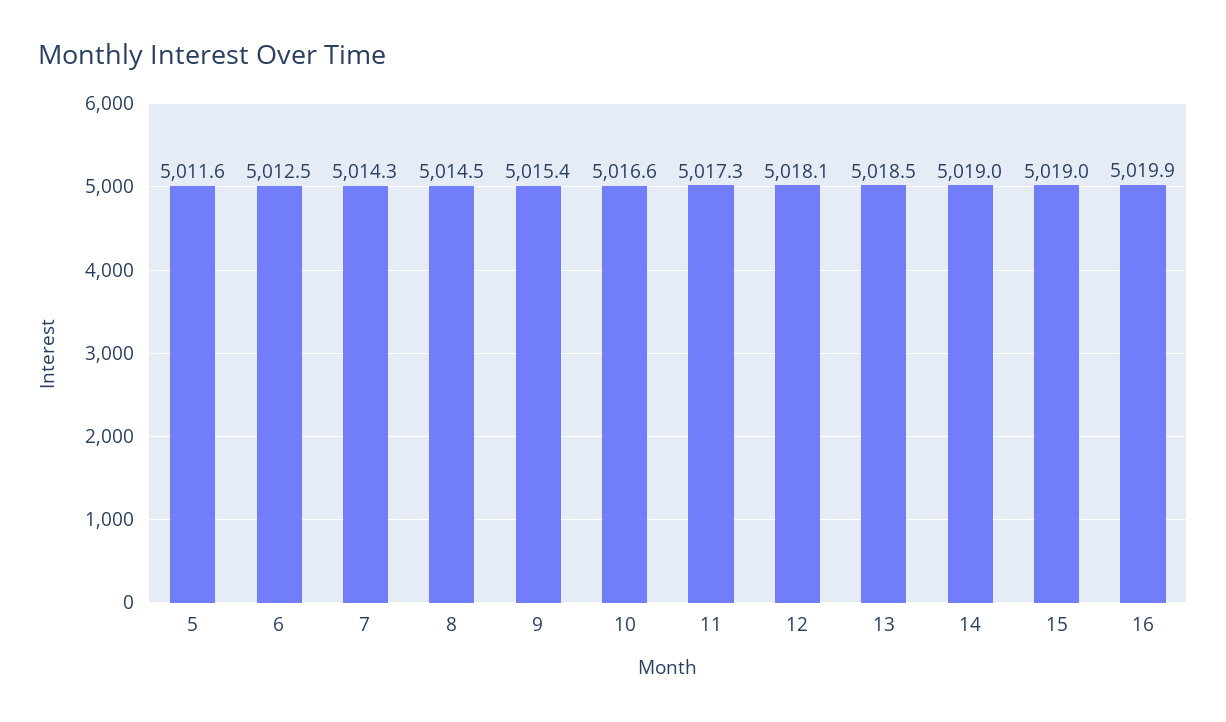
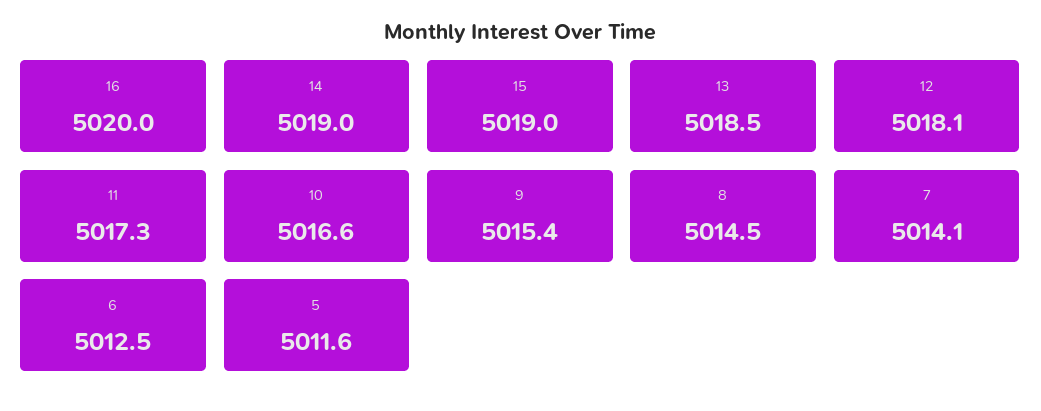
7: 5014.3 -> 5014.1
16: 5019.9 -> 5020

